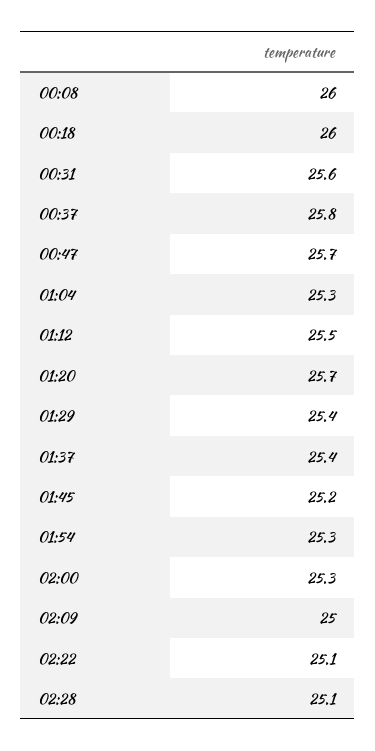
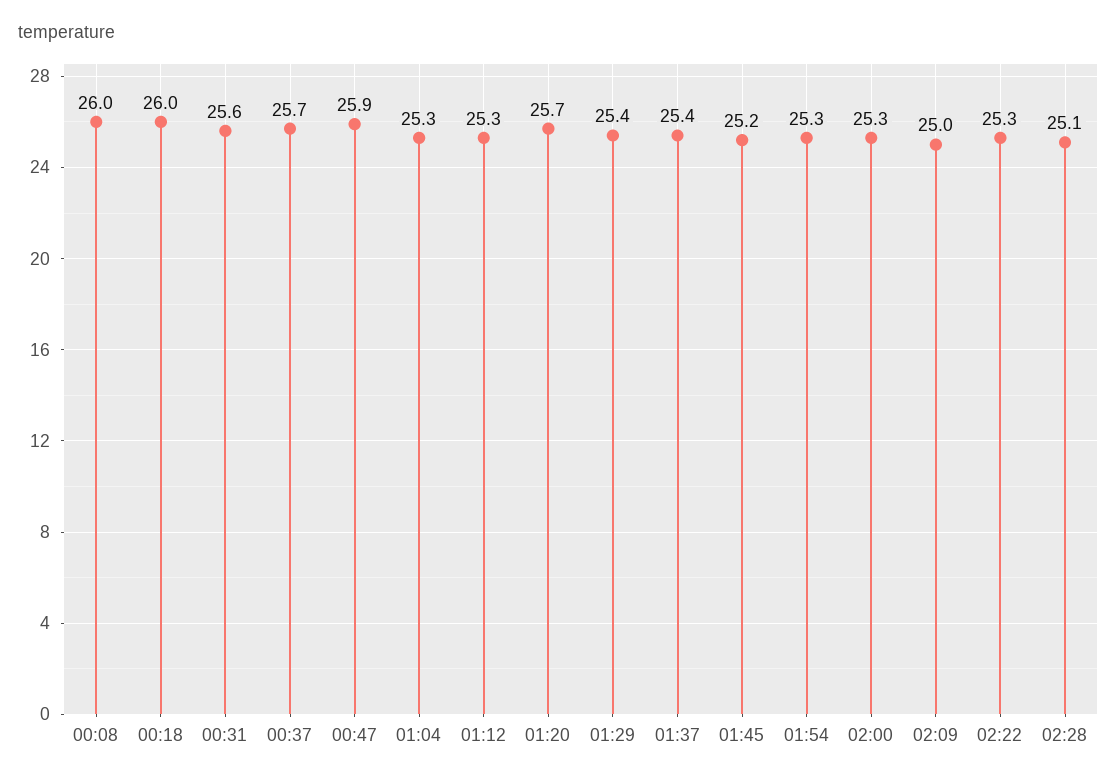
00:37: 25.8 -> 25.7
00:47: 25.7 -> 25.9
01:12: 25.5 -> 25.3
02:22: 25.1 -> 25.3

